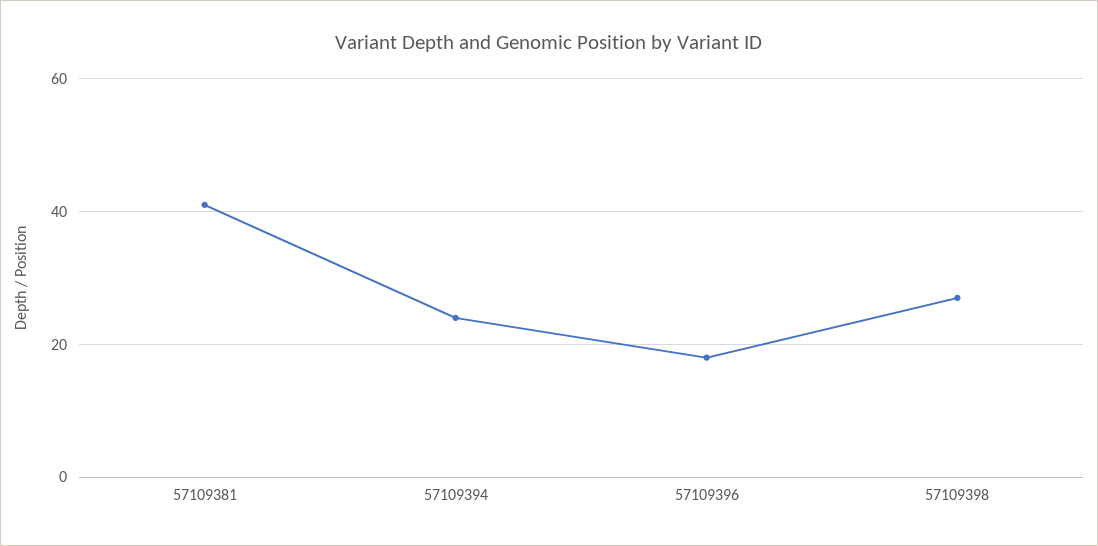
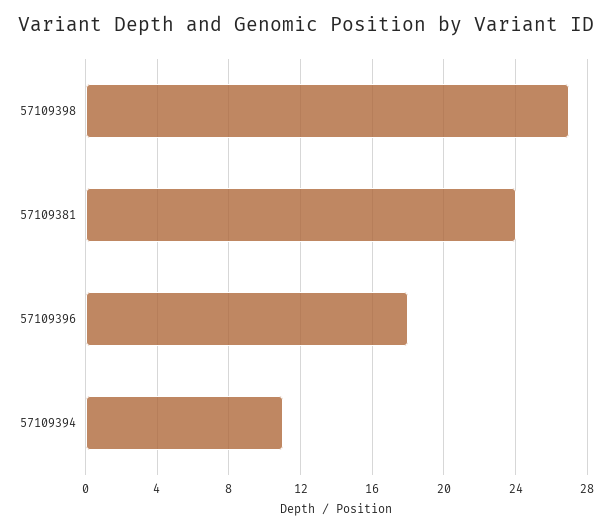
57109381: 40 -> 24
57109394: 25 -> 11

